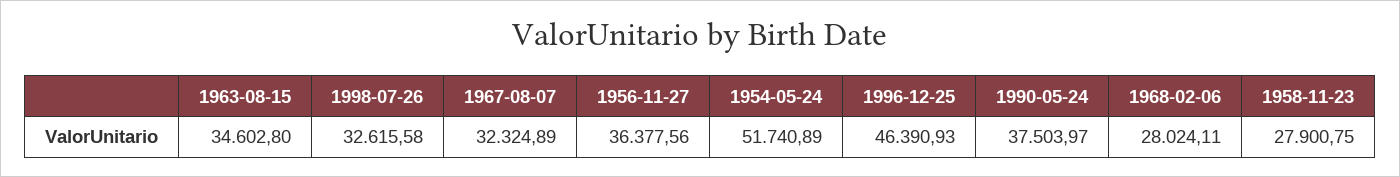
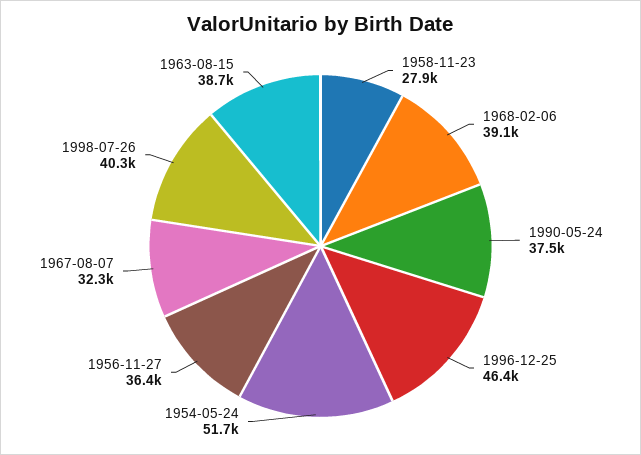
1963-08-15: 34602.8 -> 38700
1998-07-26: 32615.58 -> 40300
1968-02-06: 28024.11 -> 39100

